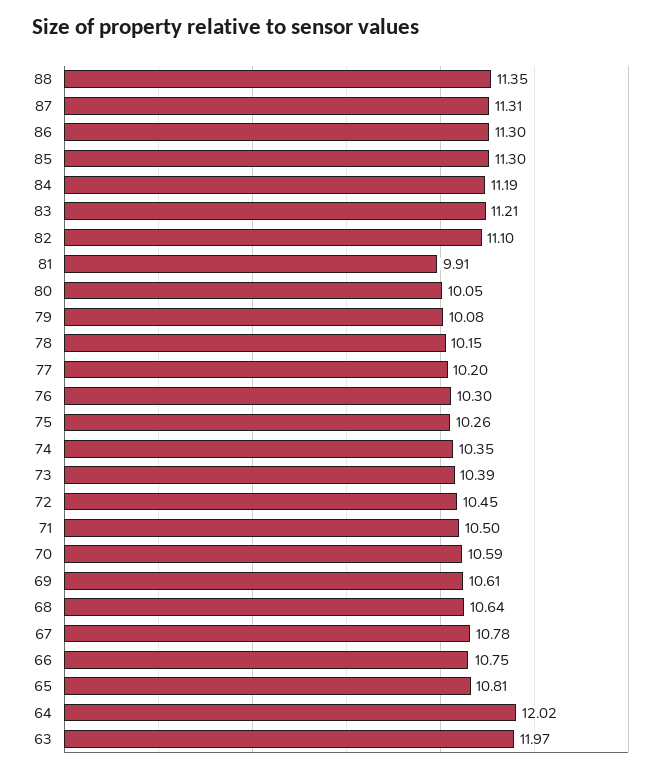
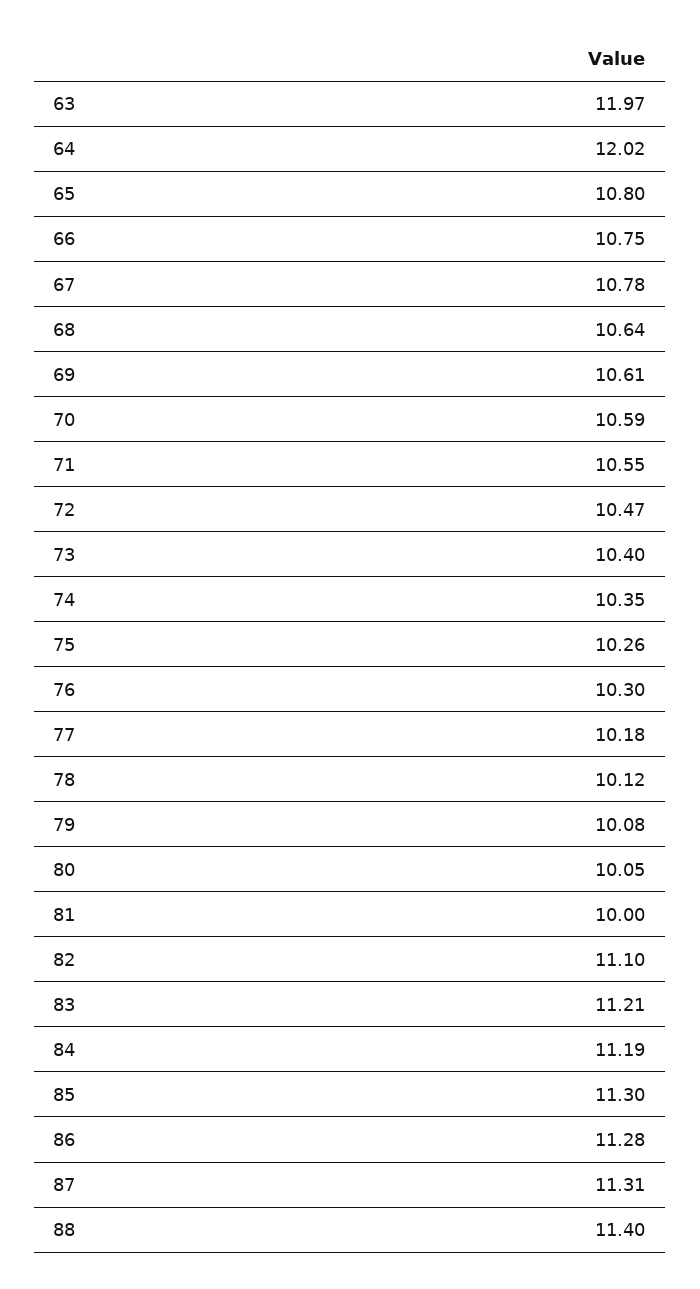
88: 11.35 -> 11.4
86: 11.3 -> 11.28
81: 9.91 -> 10
78: 10.15 -> 10.12
77: 10.2 -> 10.18
73: 10.39 -> 10.4
72: 10.45 -> 10.47
71: 10.5 -> 10.55
65: 10.81 -> 10.8

